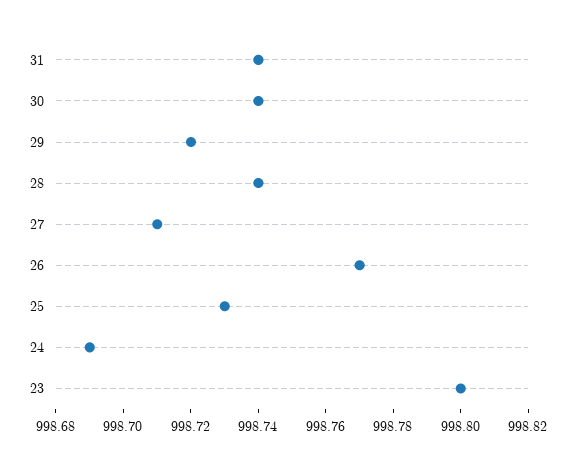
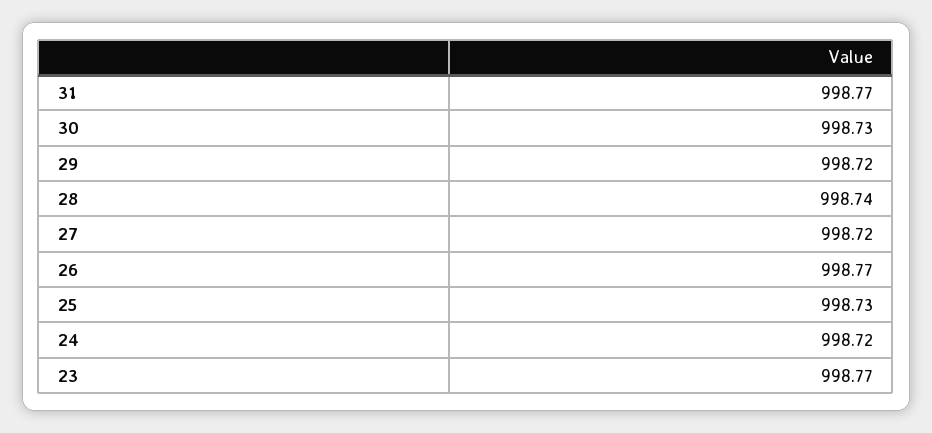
31: 998.74 -> 998.77
30: 998.74 -> 998.73
27: 998.71 -> 998.72
24: 998.69 -> 998.72
23: 998.8 -> 998.77

